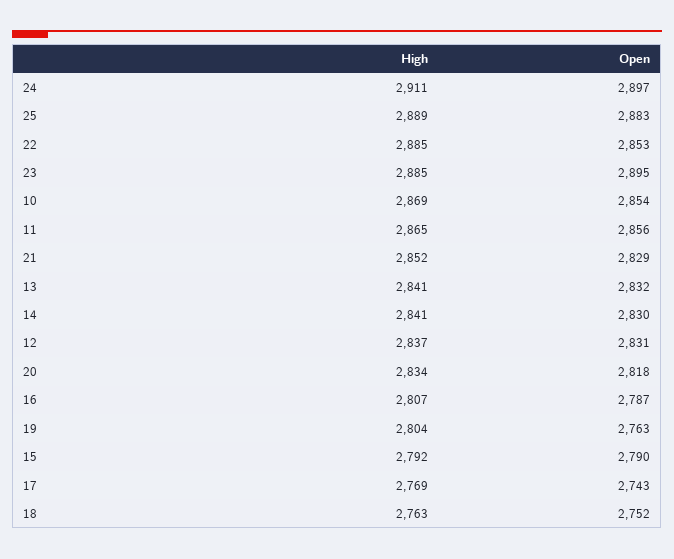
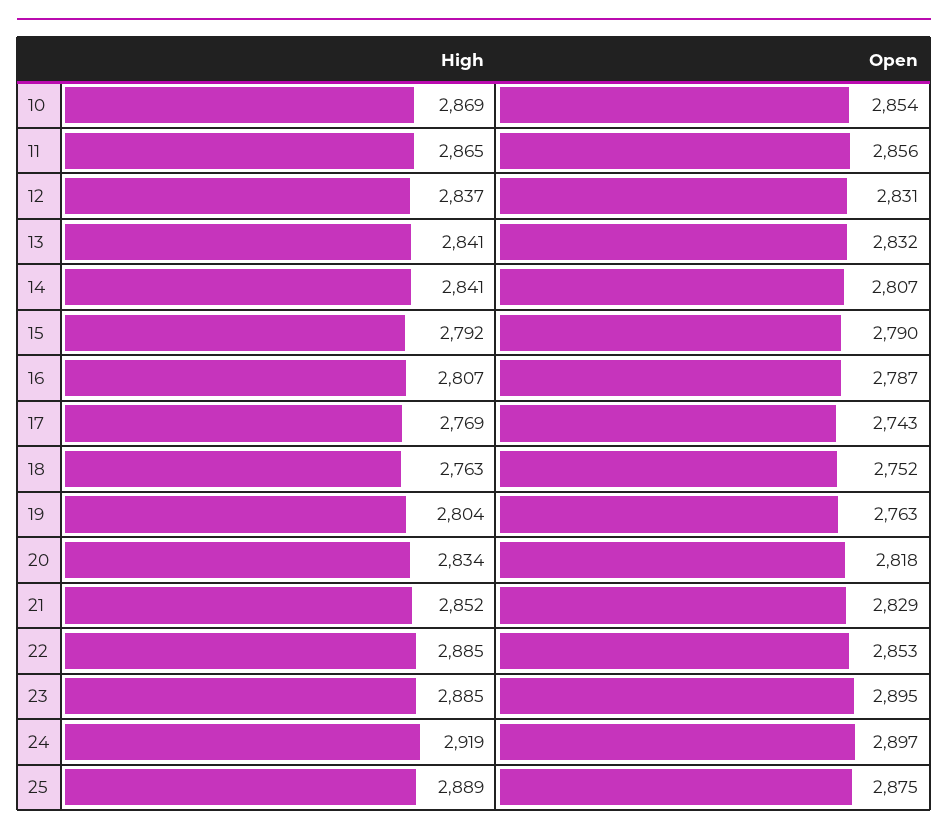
High, 24: 2911 -> 2919
Open, 25: 2883 -> 2875
Open, 14: 2830 -> 2807

